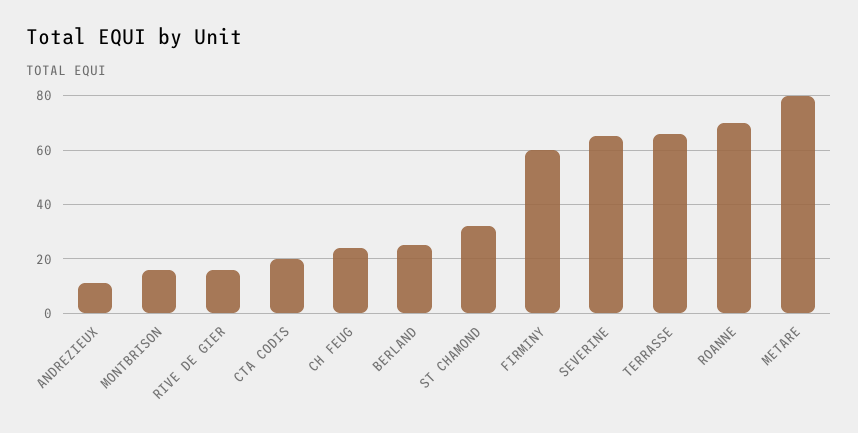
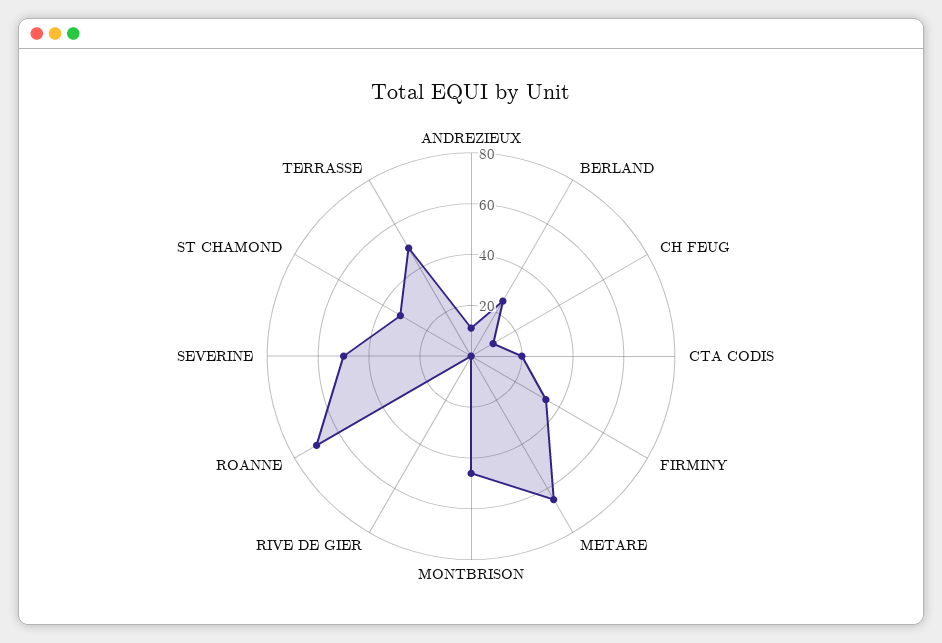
MONTBRISON: 15 -> 45
RIVE DE GIER: 15 -> 0
CH FEUG: 25 -> 10
FIRMINY: 60 -> 35
SEVERINE: 65 -> 50
TERRASSE: 65 -> 50
METARE: 80 -> 65

